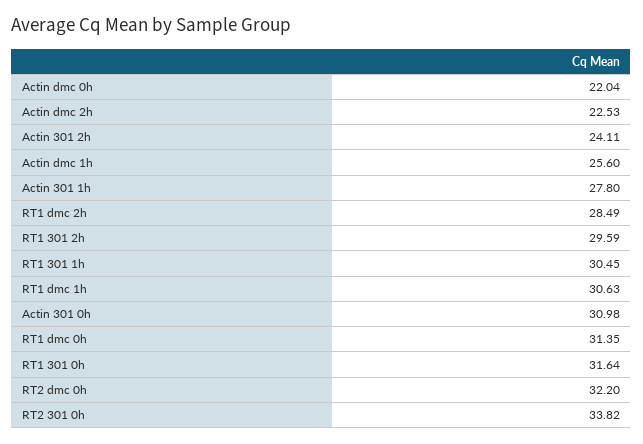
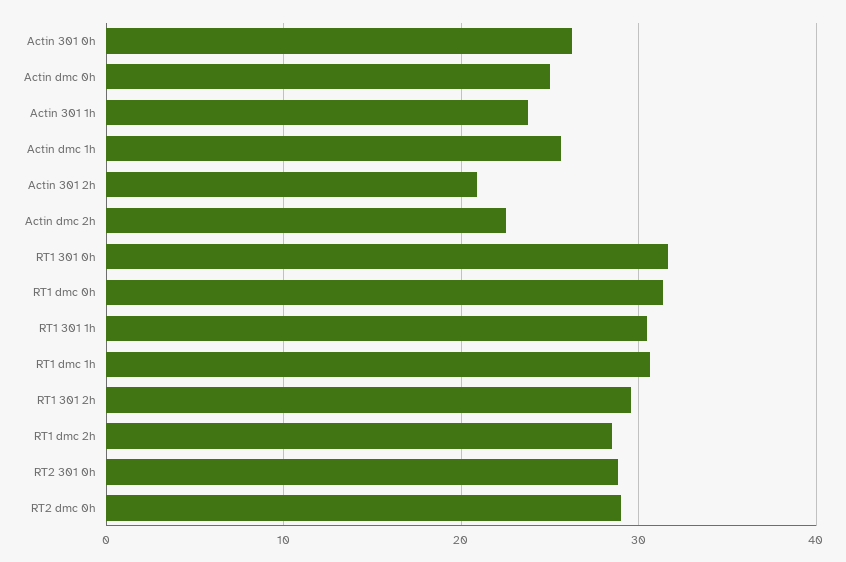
Actin dmc 0h: 22.04 -> 25
Actin 301 2h: 24.11 -> 21
Actin 301 1h: 27.8 -> 24
Actin 301 0h: 30.98 -> 26
RT2 dmc 0h: 32.2 -> 29
RT2 301 0h: 33.82 -> 29

